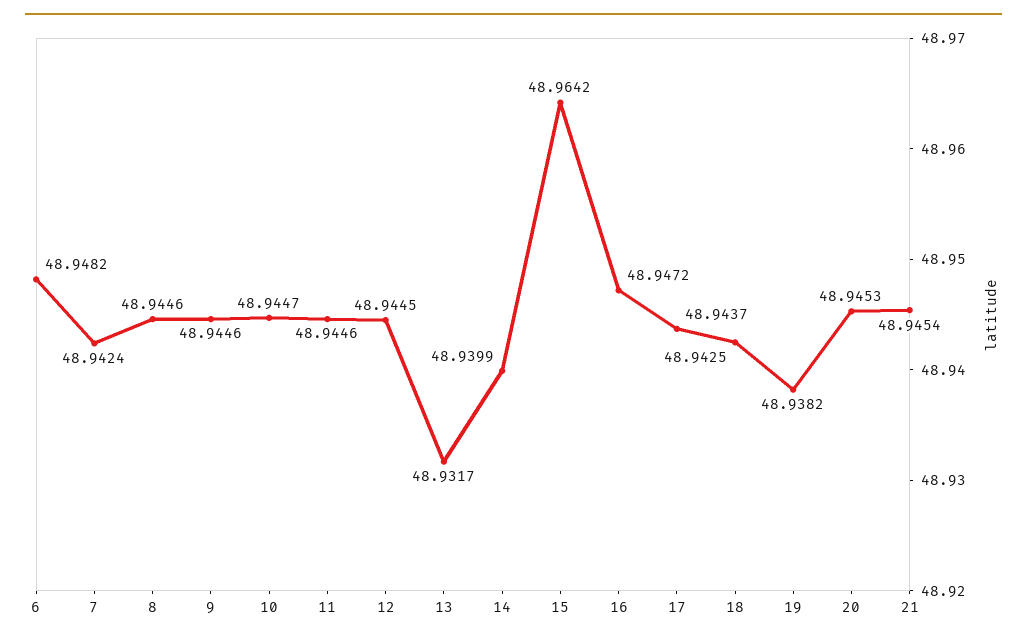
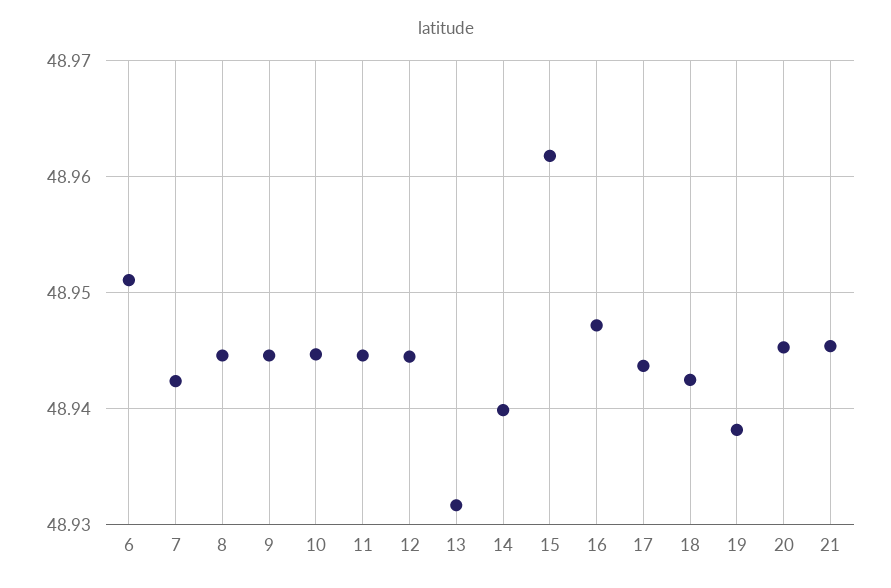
6: 48.9482 -> 48.951
15: 48.9642 -> 48.962

